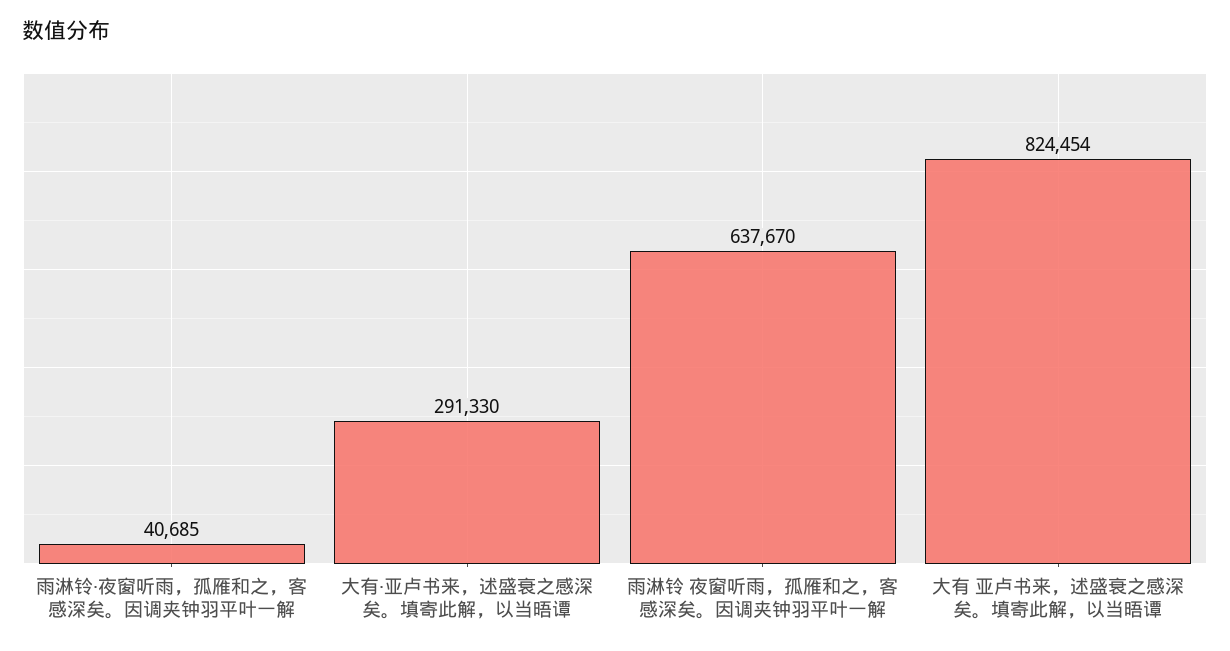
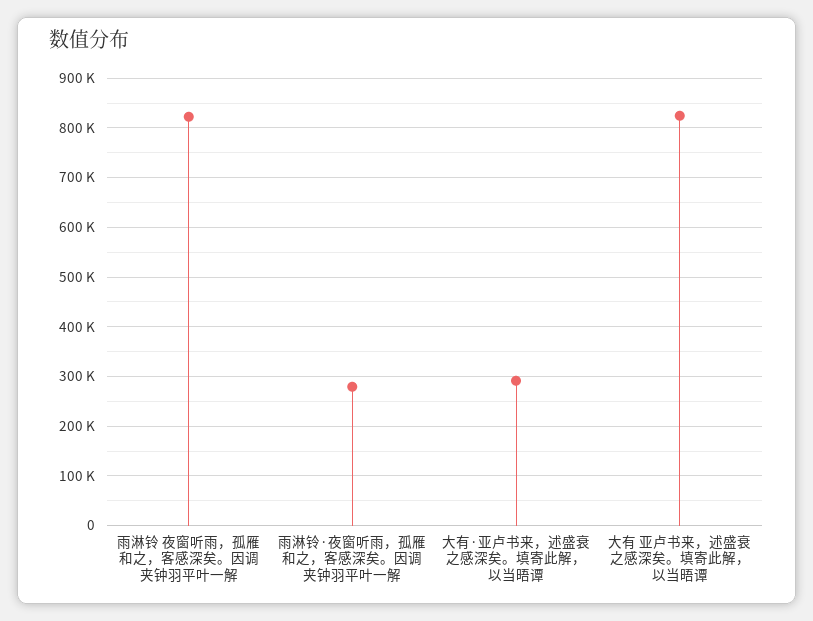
雨淋铃·夜窗听雨，孤雁和之，客感深矣。因调夹钟羽平叶一解: 40685 -> 280000
雨淋铃 夜窗听雨，孤雁和之，客感深矣。因调夹钟羽平叶一解: 637670 -> 820000

